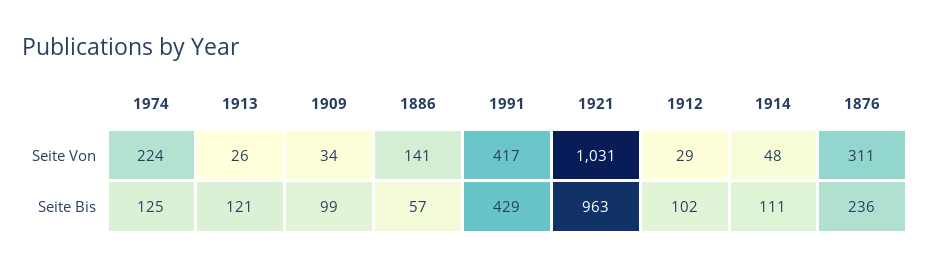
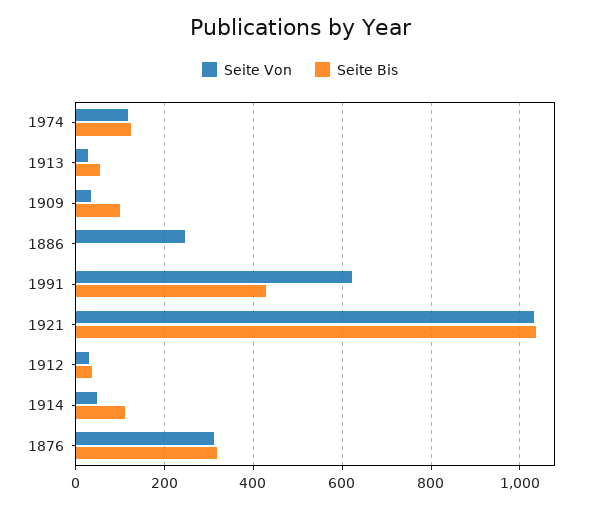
Seite Von, 1974: 224 -> 120
Seite Von, 1886: 141 -> 240
Seite Von, 1991: 417 -> 620
Seite Bis, 1913: 121 -> 60
Seite Bis, 1886: 57 -> 0
Seite Bis, 1921: 963 -> 1040
Seite Bis, 1912: 102 -> 40
Seite Bis, 1876: 236 -> 320

